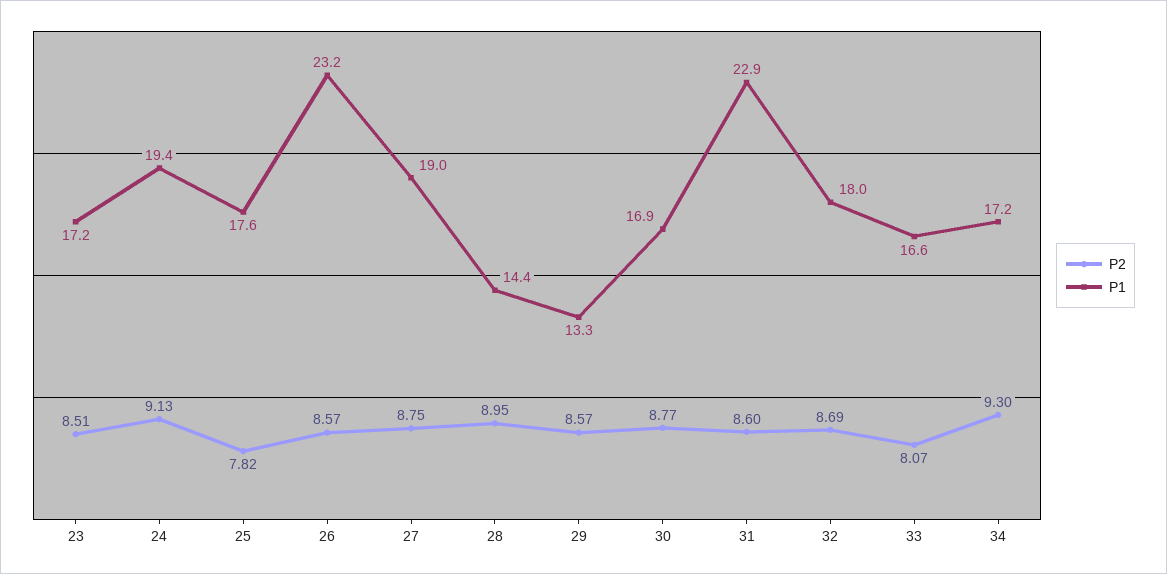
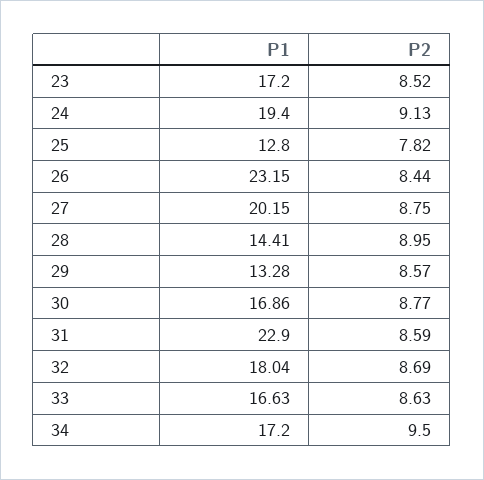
P2, 23: 8.51 -> 8.52
P1, 25: 17.6 -> 12.8
P2, 26: 8.57 -> 8.44
P1, 27: 19 -> 20.15
P2, 31: 8.6 -> 8.59
P2, 33: 8.07 -> 8.63
P2, 34: 9.3 -> 9.5

